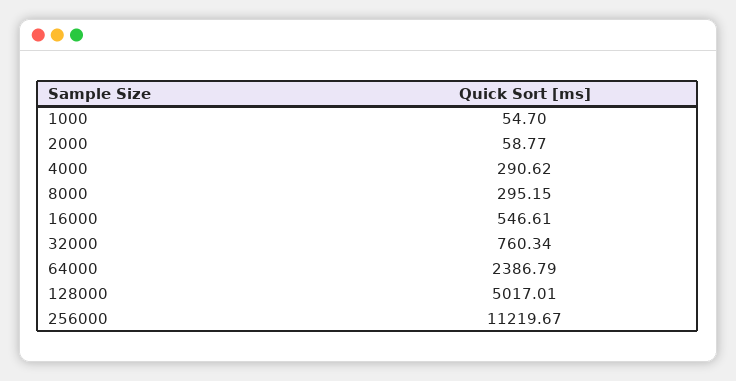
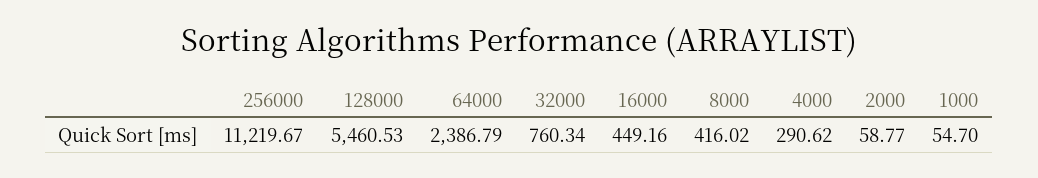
8000: 295.15 -> 416.02
16000: 546.61 -> 449.16
128000: 5017.01 -> 5460.53

